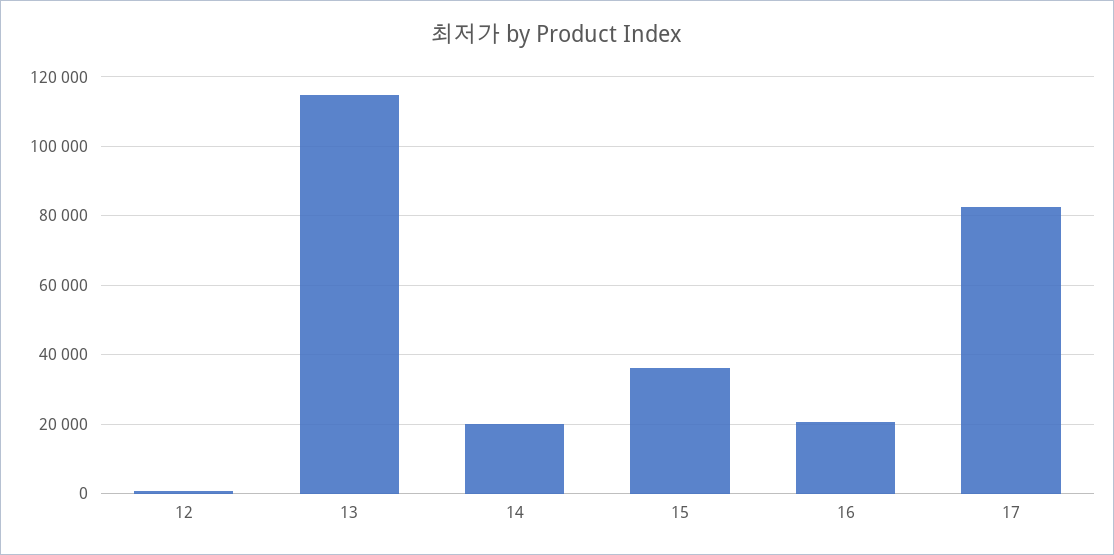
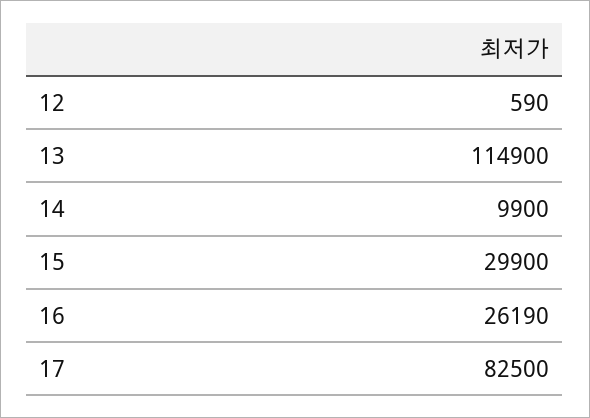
14: 20000 -> 9900
15: 36000 -> 29900
16: 20000 -> 26190

